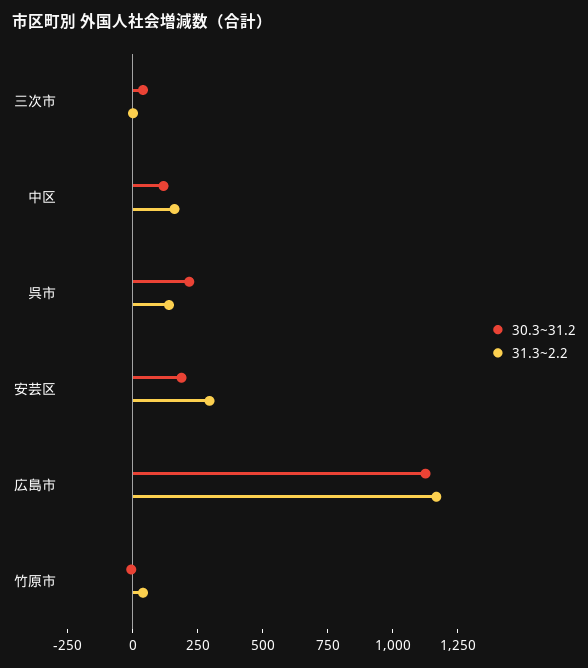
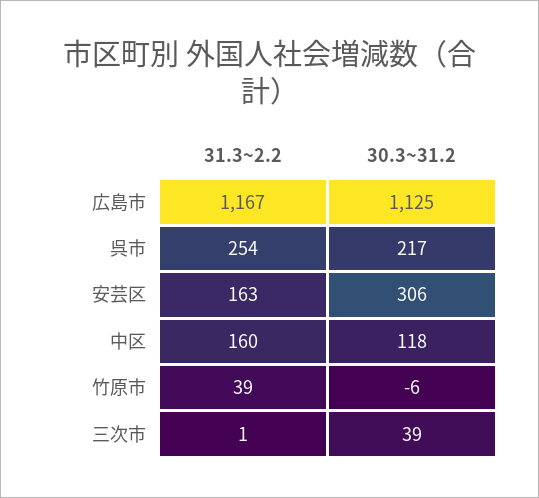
31.3~2.2, 呉市: 150 -> 254
30.3~31.2, 安芸区: 200 -> 306
31.3~2.2, 安芸区: 300 -> 163

